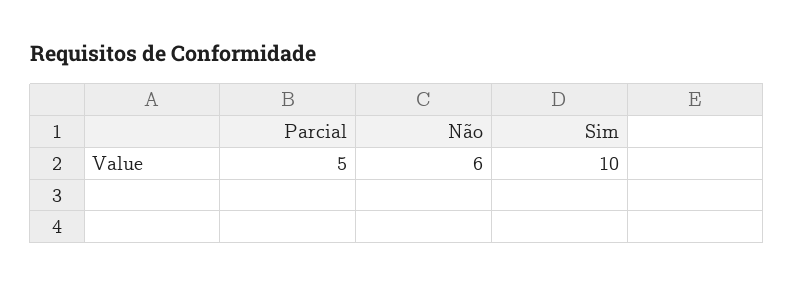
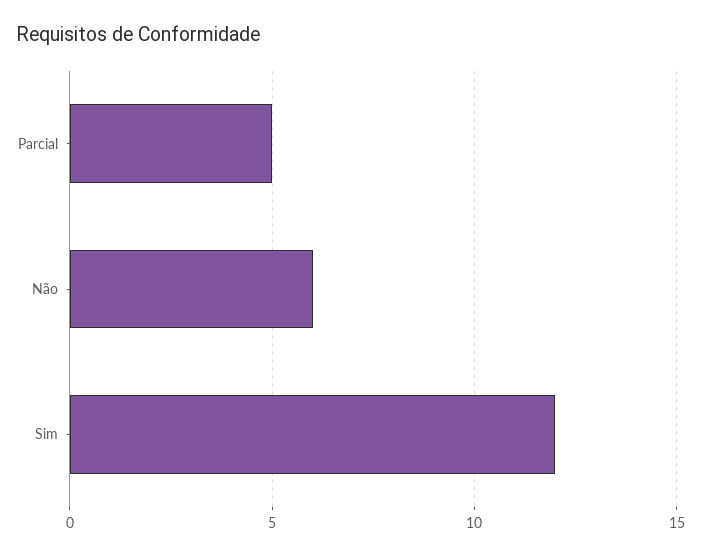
Sim: 10 -> 12

